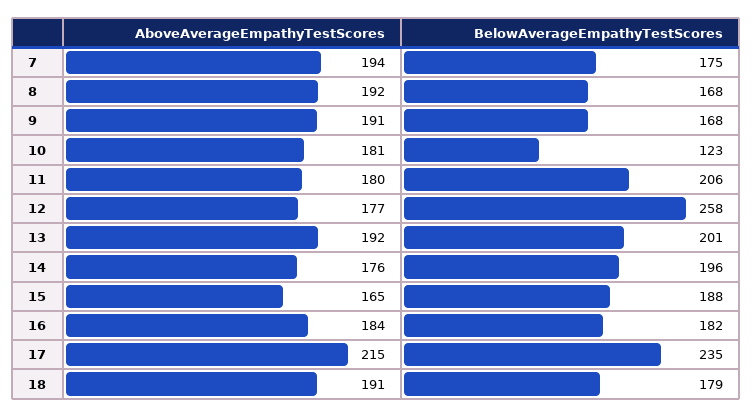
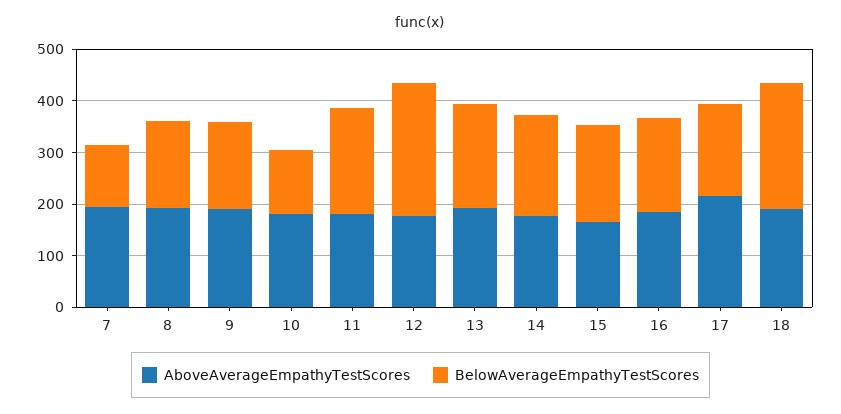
BelowAverageEmpathyTestScores, 7: 175 -> 120
BelowAverageEmpathyTestScores, 17: 235 -> 180
BelowAverageEmpathyTestScores, 18: 179 -> 240

